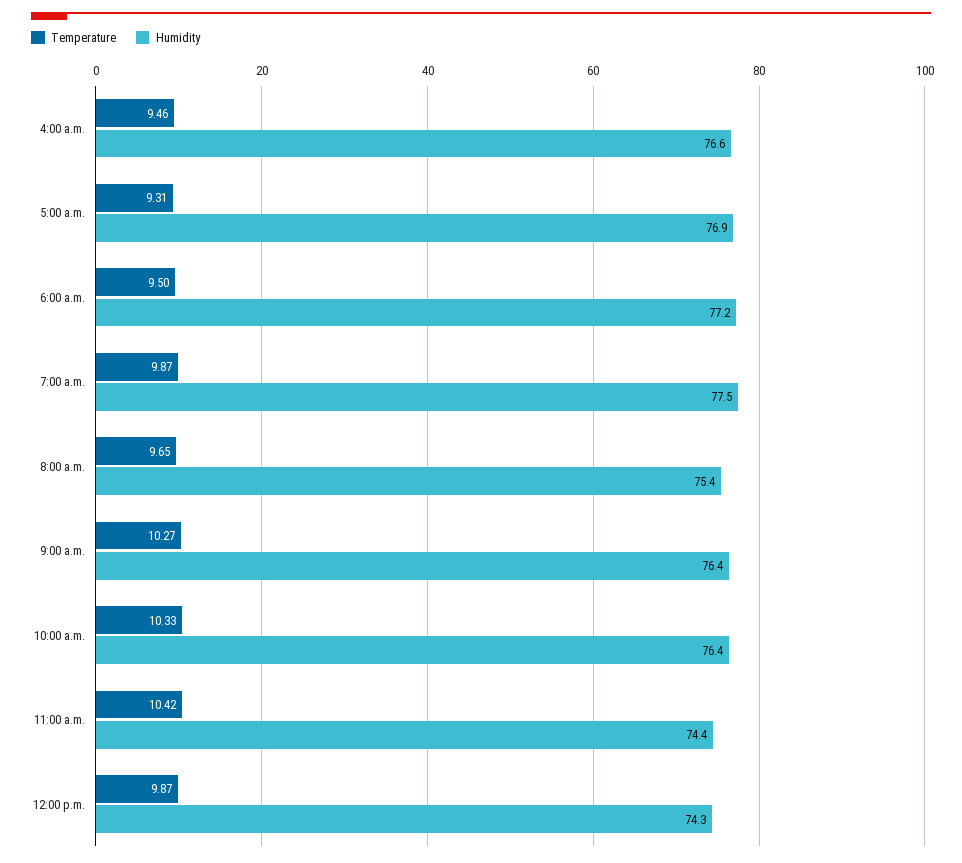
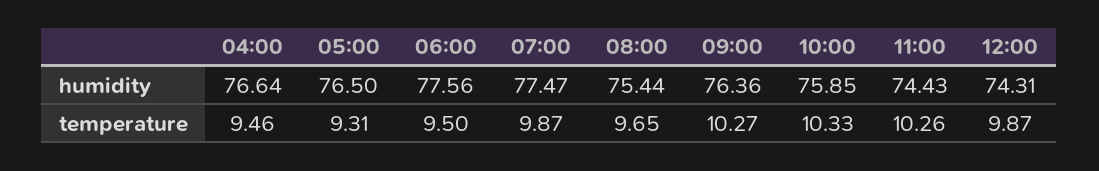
Humidity, 5:00 a.m.: 76.9 -> 76.5
Humidity, 6:00 a.m.: 77.2 -> 77.56
Humidity, 10:00 a.m.: 76.4 -> 75.85
Temperature, 11:00 a.m.: 10.42 -> 10.26

